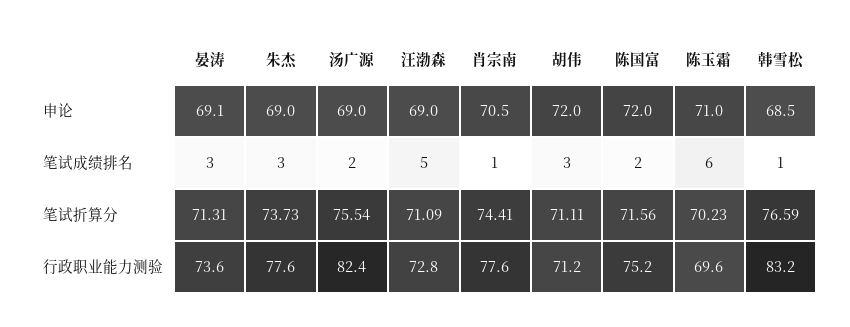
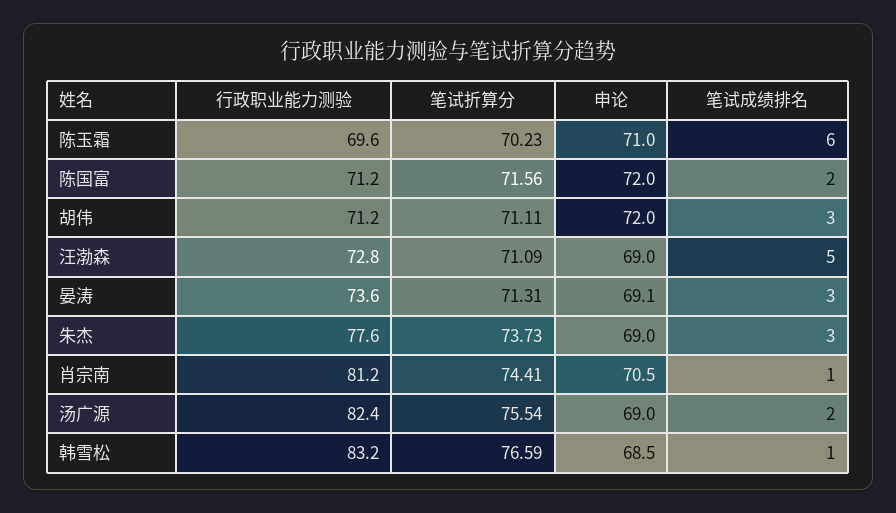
肖宗南, 行政职业能力测验: 77.6 -> 81.2
陈国富, 行政职业能力测验: 75.2 -> 71.2

